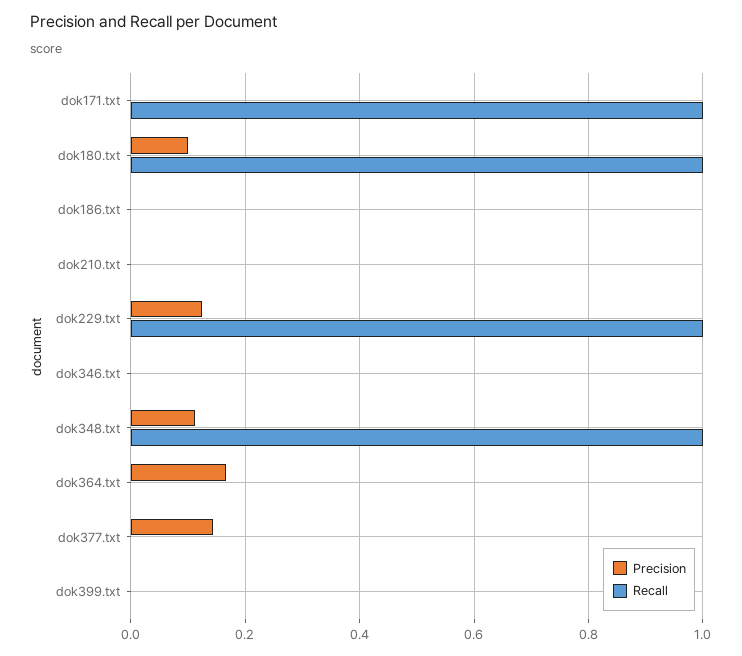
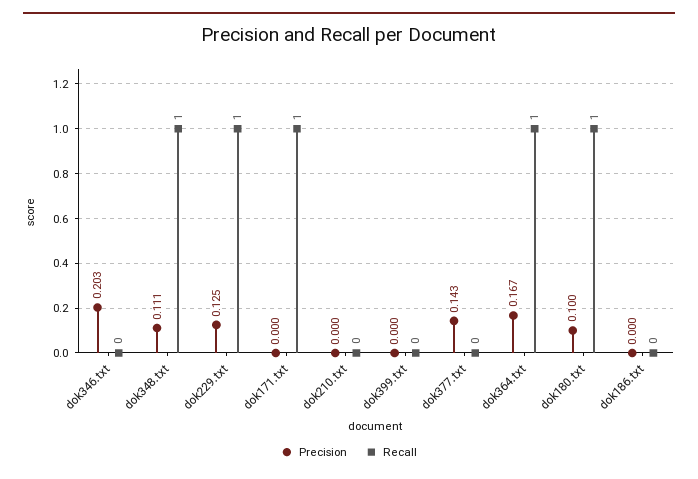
Precision, dok346.txt: 0 -> 0.203
Recall, dok364.txt: 0 -> 1

